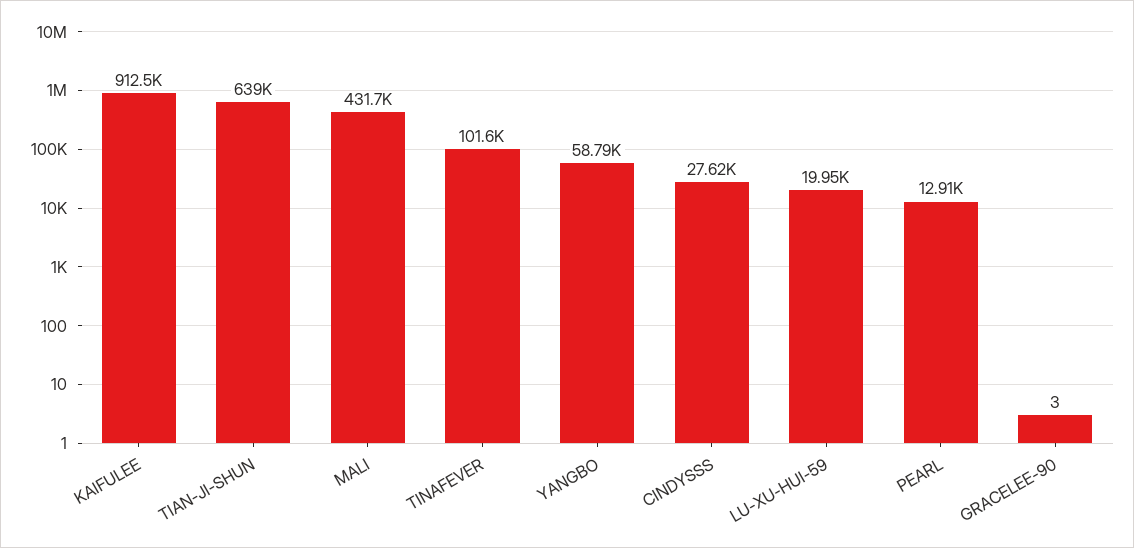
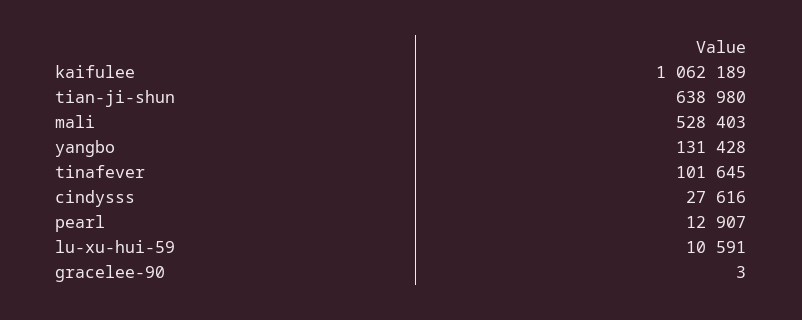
KAIFULEE: 912500 -> 1062189
MALI: 431700 -> 528403
YANGBO: 58790 -> 131428
LU-XU-HUI-59: 19950 -> 10591

